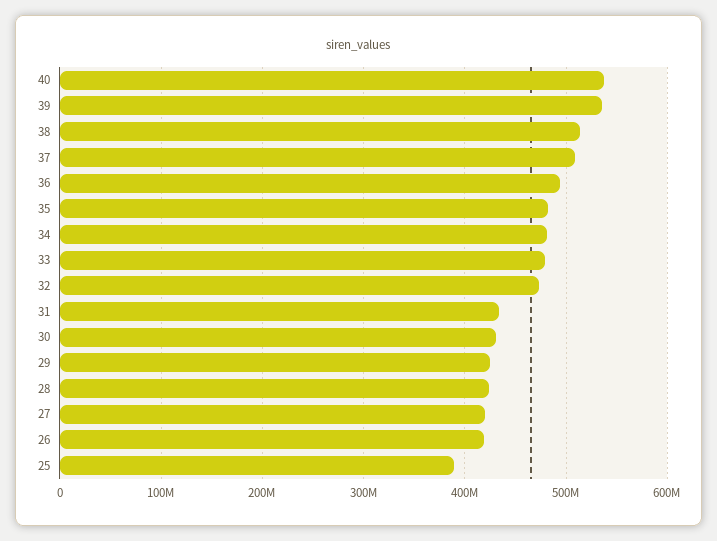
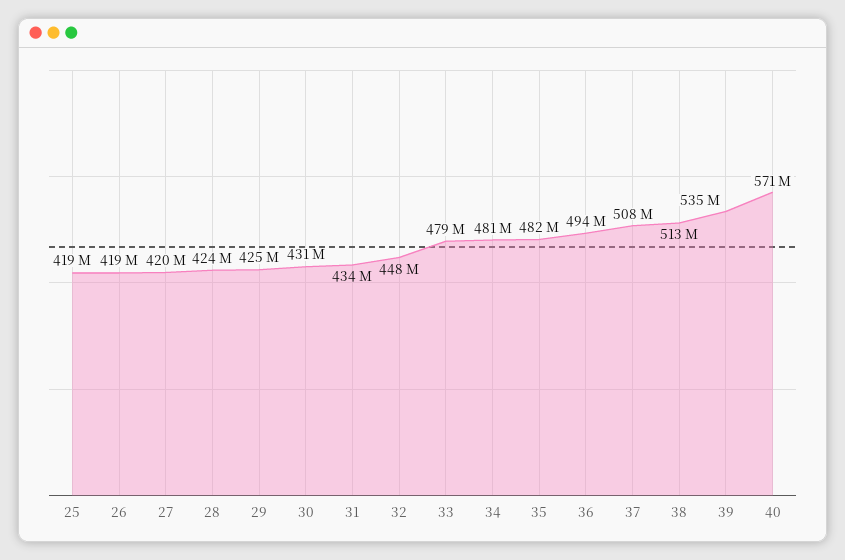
40: 540000000 -> 571000000
32: 470000000 -> 448000000
25: 390000000 -> 419000000

